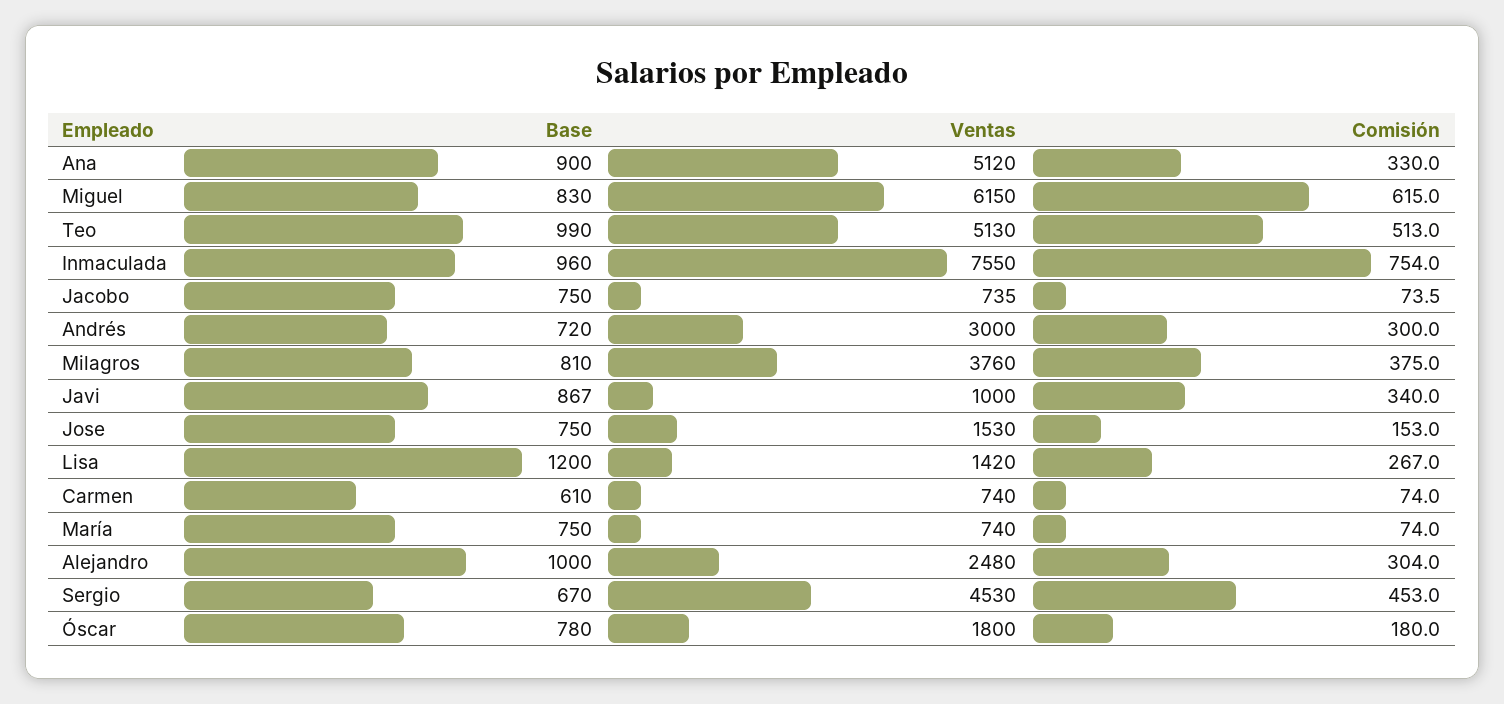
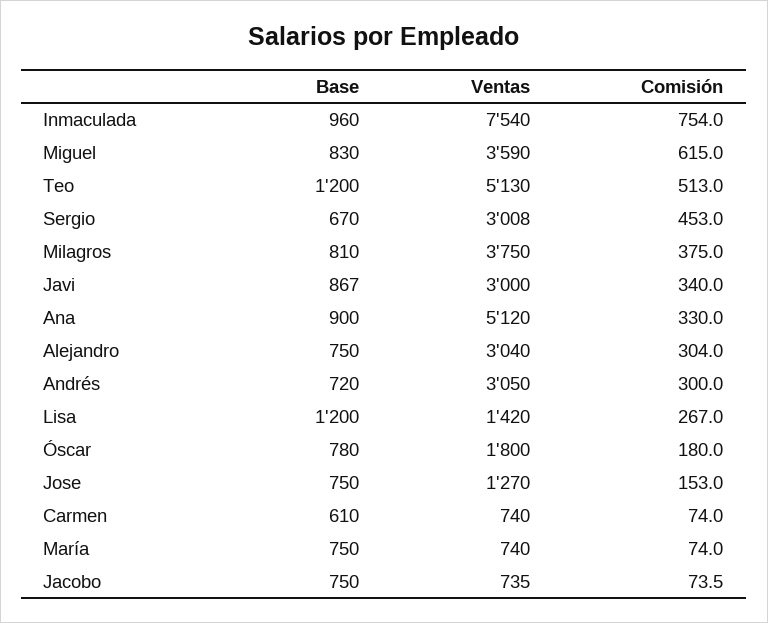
Ventas, Miguel: 6150 -> 3590
Base, Teo: 990 -> 1200
Ventas, Inmaculada: 7550 -> 7540
Ventas, Andrés: 3000 -> 3050
Ventas, Milagros: 3760 -> 3750
Ventas, Javi: 1000 -> 3000
Ventas, Jose: 1530 -> 1270
Base, Alejandro: 1000 -> 750
Ventas, Alejandro: 2480 -> 3040
Ventas, Sergio: 4530 -> 3008

